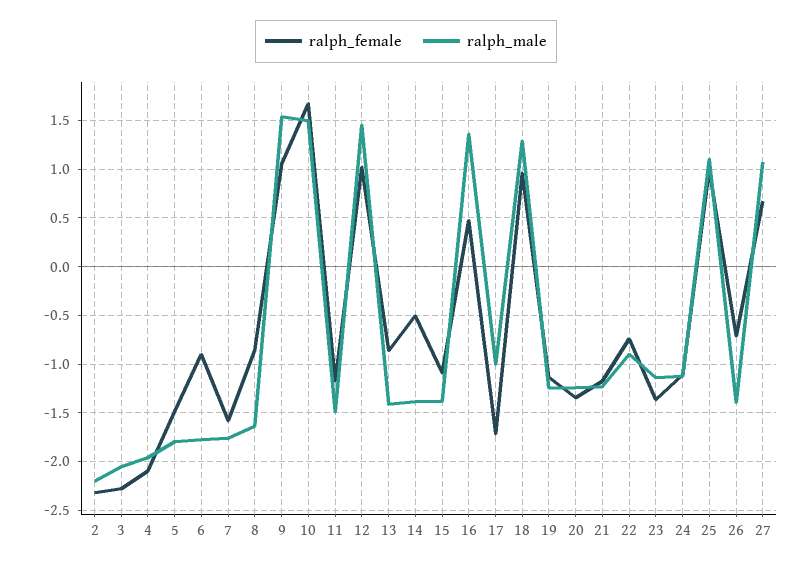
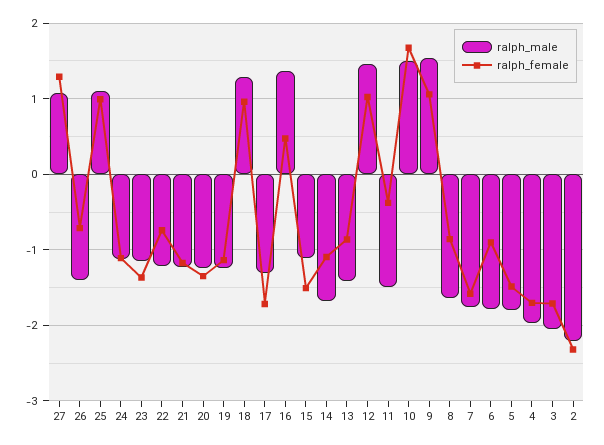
ralph_female, 3: -2.3 -> -1.7
ralph_female, 4: -2.1 -> -1.7
ralph_female, 11: -1.2 -> -0.4
ralph_female, 14: -0.5 -> -1.1
ralph_male, 14: -1.4 -> -1.7
ralph_female, 15: -1.1 -> -1.5
ralph_male, 15: -1.4 -> -1.1
ralph_male, 17: -1 -> -1.3
ralph_male, 22: -0.9 -> -1.2
ralph_female, 27: 0.7 -> 1.3

